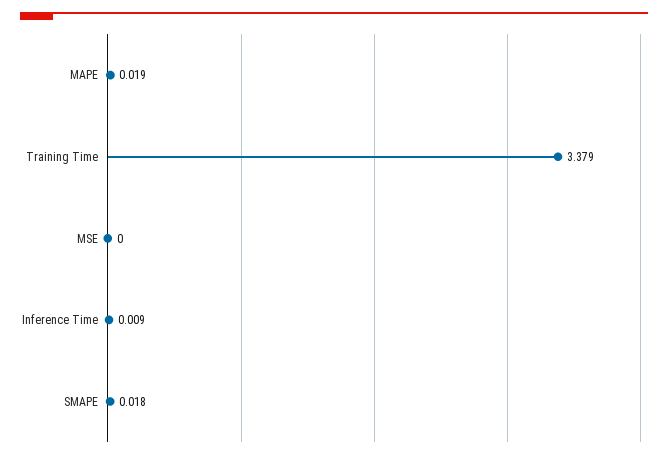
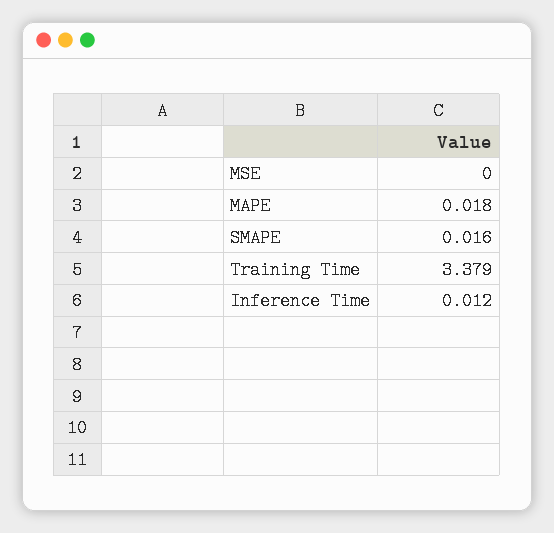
MAPE: 0.019 -> 0.018
Inference Time: 0.009 -> 0.012
SMAPE: 0.018 -> 0.016

